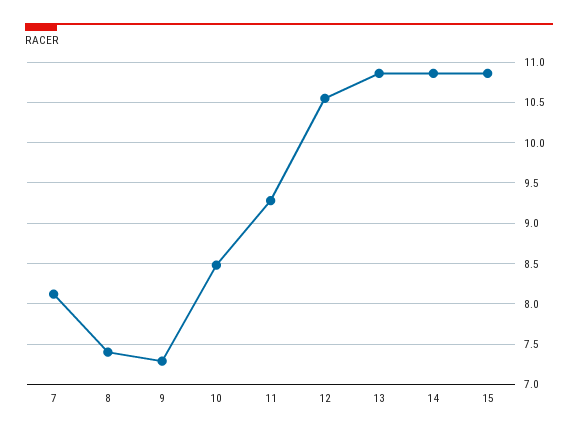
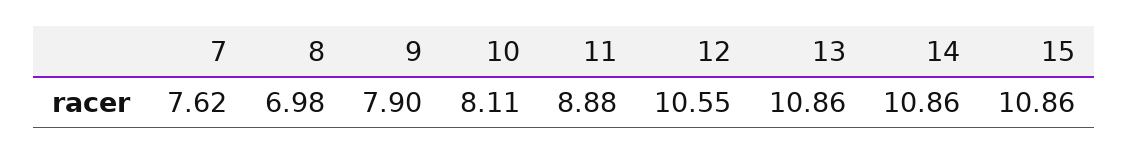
7: 8.1 -> 7.62
8: 7.4 -> 6.98
9: 7.3 -> 7.9
10: 8.5 -> 8.11
11: 9.3 -> 8.88

